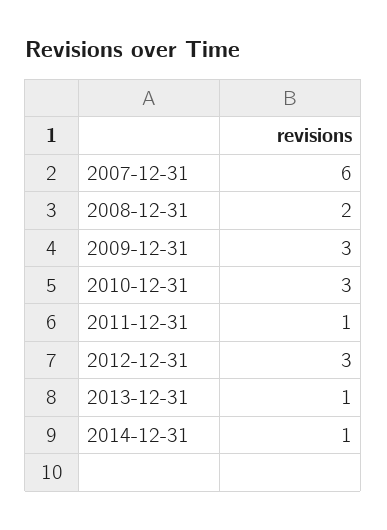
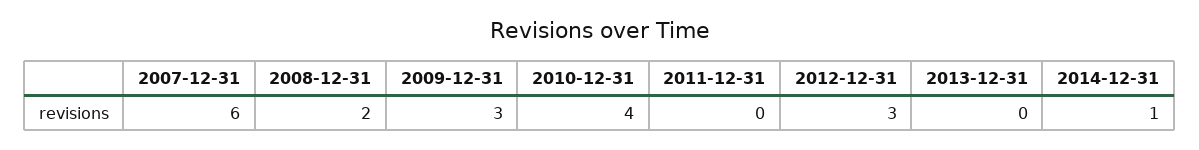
2010-12-31: 3 -> 4
2011-12-31: 1 -> 0
2013-12-31: 1 -> 0

